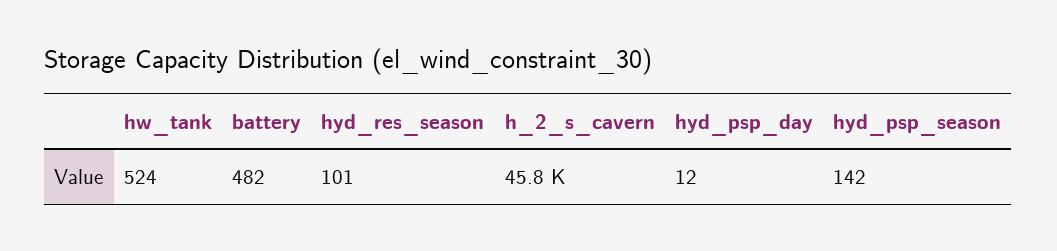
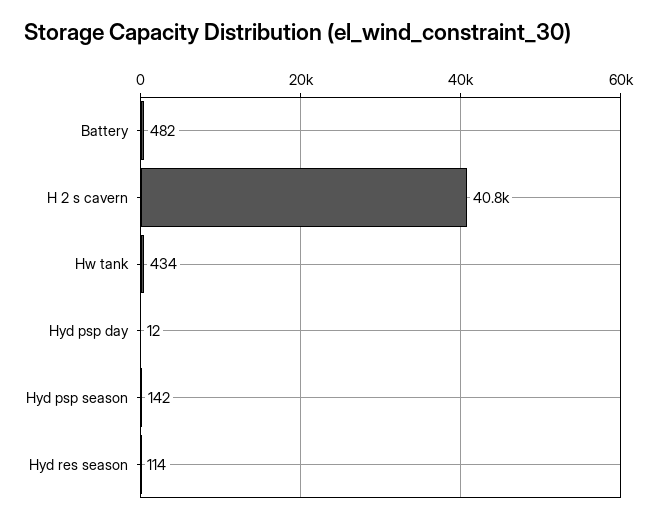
hw_tank: 524 -> 434
hyd_res_season: 101 -> 114
h_2_s_cavern: 45800 -> 40800

